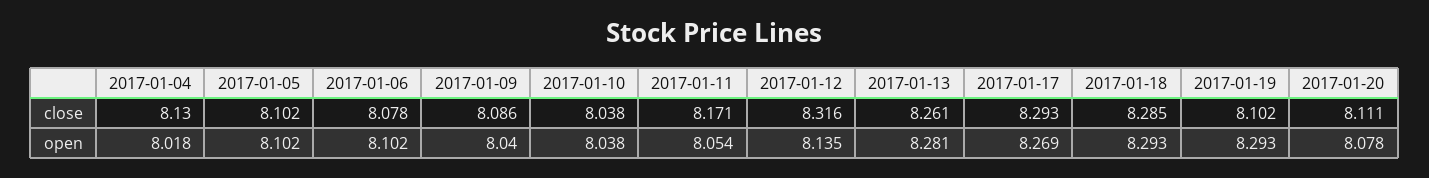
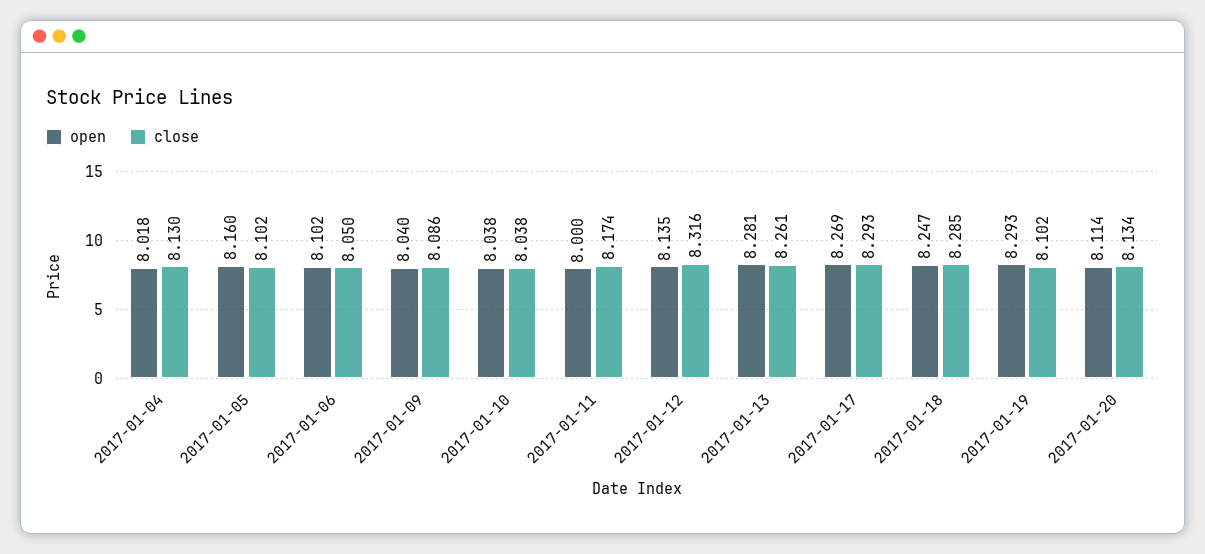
close, 2017-01-06: 8.078 -> 8.05
close, 2017-01-11: 8.171 -> 8.174
close, 2017-01-20: 8.111 -> 8.134
open, 2017-01-05: 8.102 -> 8.16
open, 2017-01-11: 8.054 -> 8
open, 2017-01-18: 8.293 -> 8.247
open, 2017-01-20: 8.078 -> 8.114

